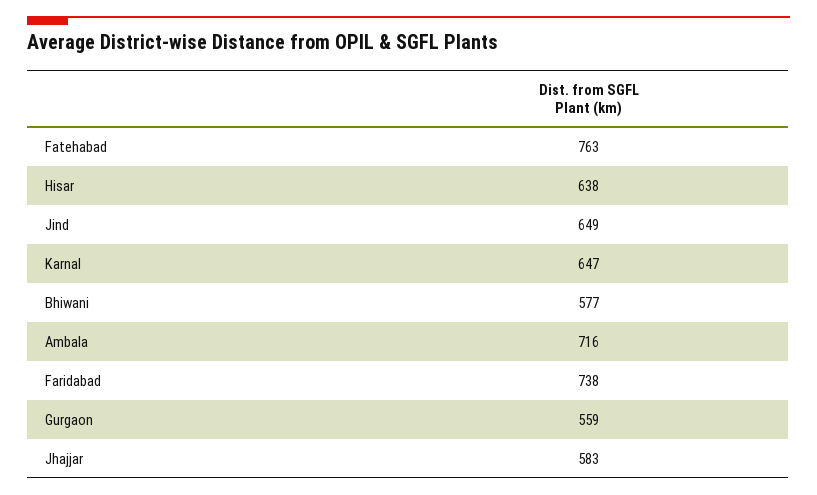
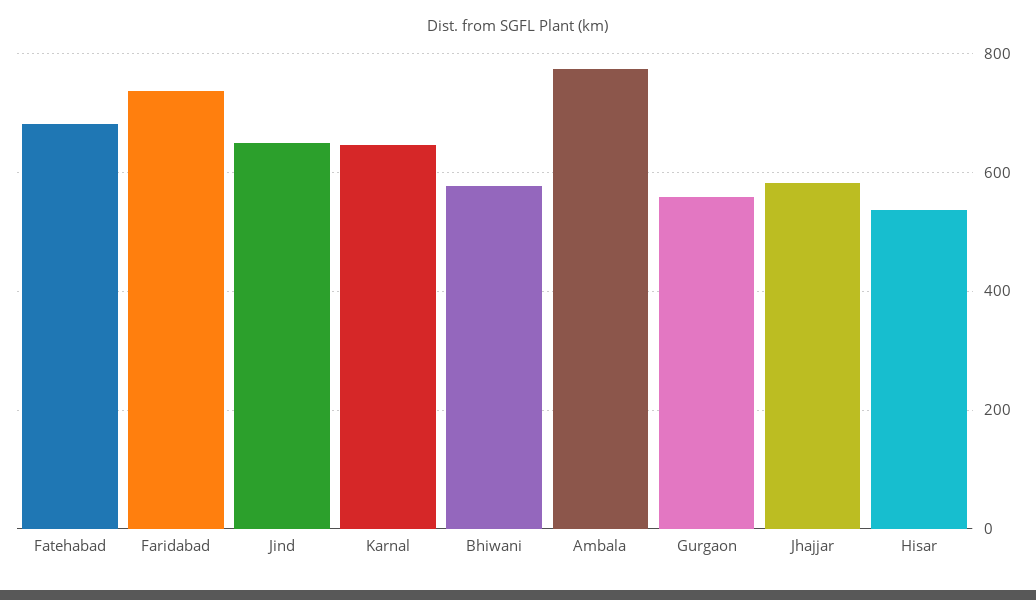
Fatehabad: 763 -> 680
Hisar: 638 -> 540
Ambala: 716 -> 780

